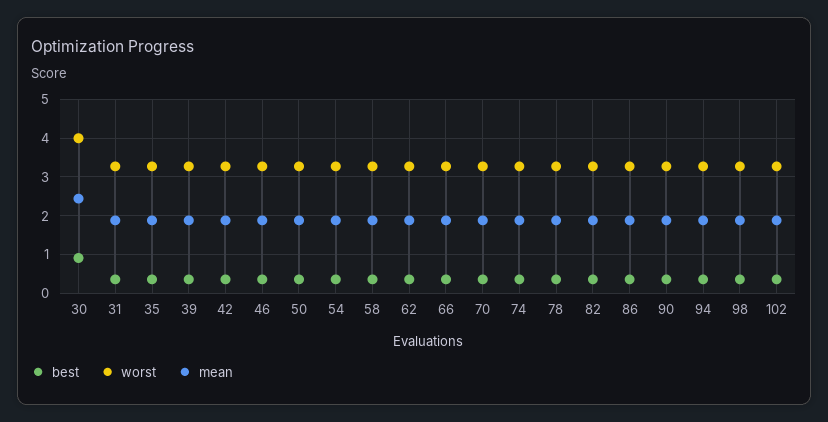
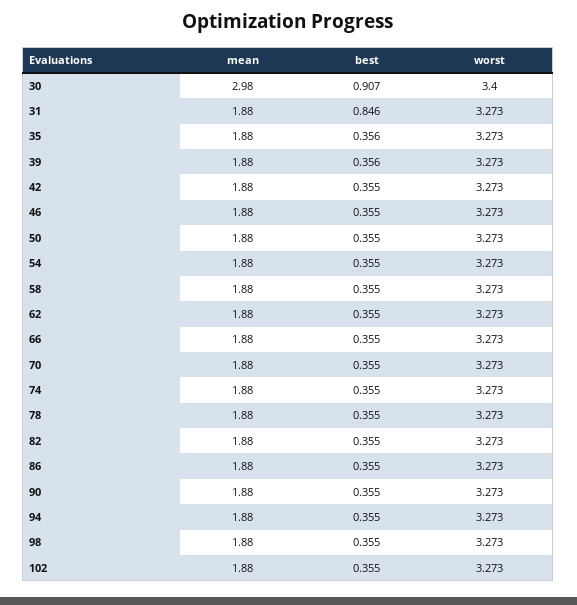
worst, 30: 4 -> 3.4
mean, 30: 2.4 -> 2.98
best, 31: 0.4 -> 0.846

